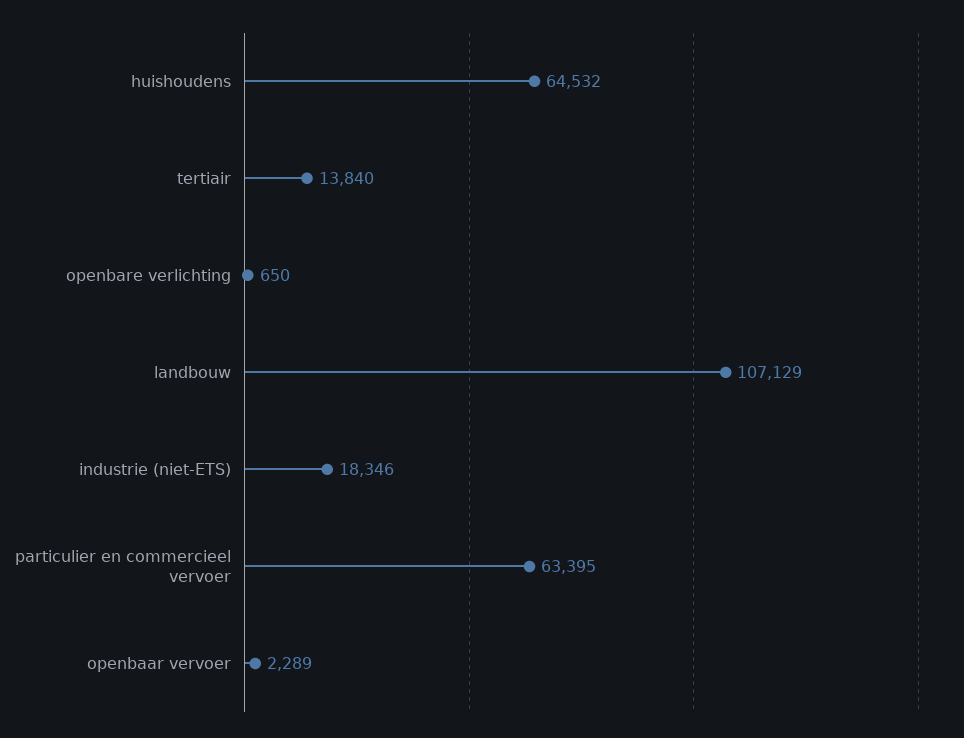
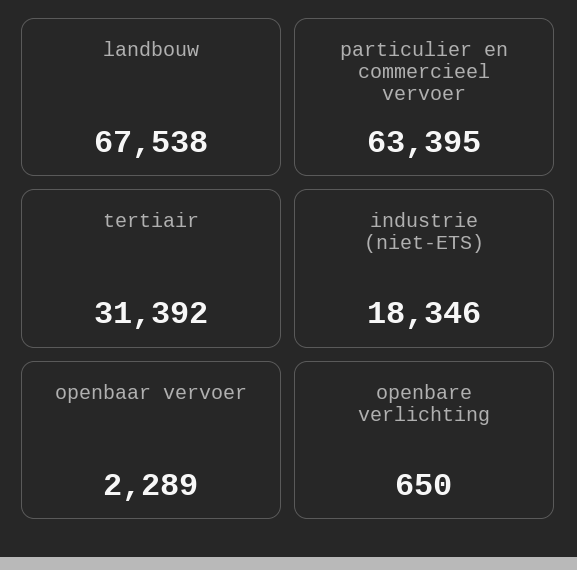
huishoudens: 64532 -> none
tertiair: 13840 -> 31392
landbouw: 107129 -> 67538

